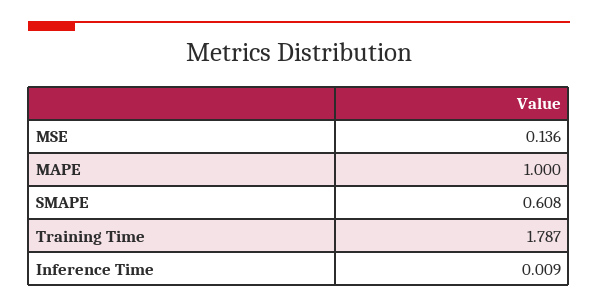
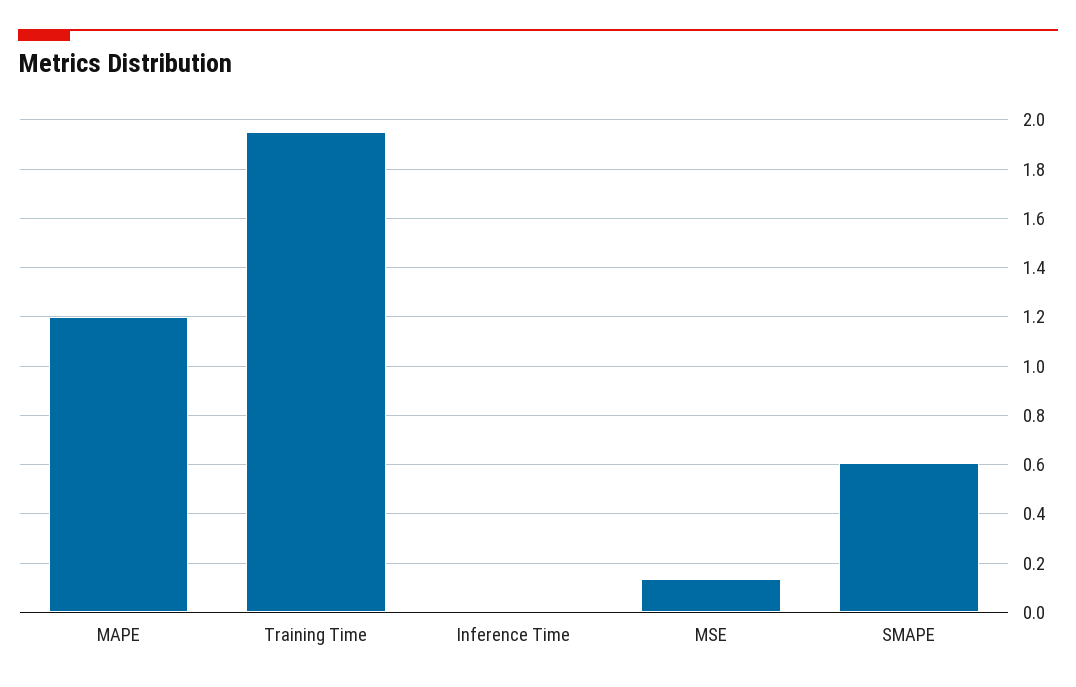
MAPE: 1 -> 1.2
Training Time: 1.787 -> 1.95

